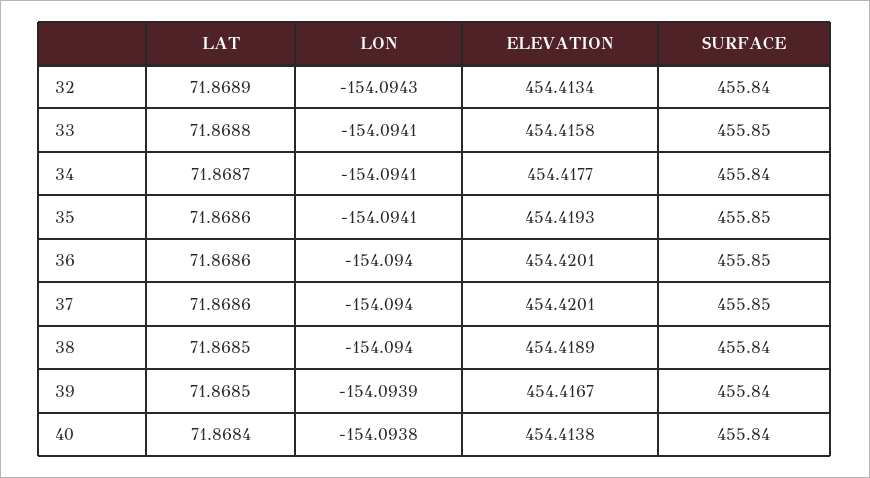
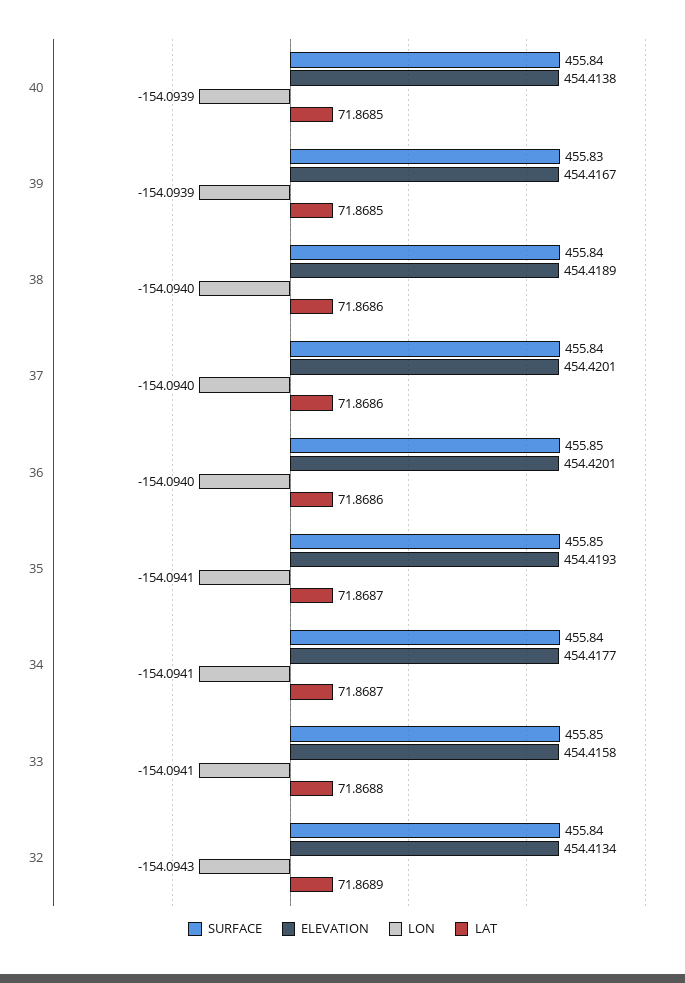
LAT, 35: 71.8686 -> 71.8687
SURFACE, 37: 455.85 -> 455.84
LAT, 38: 71.8685 -> 71.8686
SURFACE, 39: 455.84 -> 455.83
LAT, 40: 71.8684 -> 71.8685
LON, 40: -154.0938 -> -154.0939

